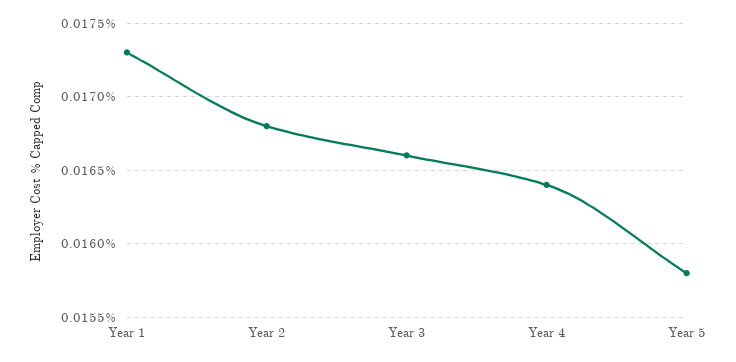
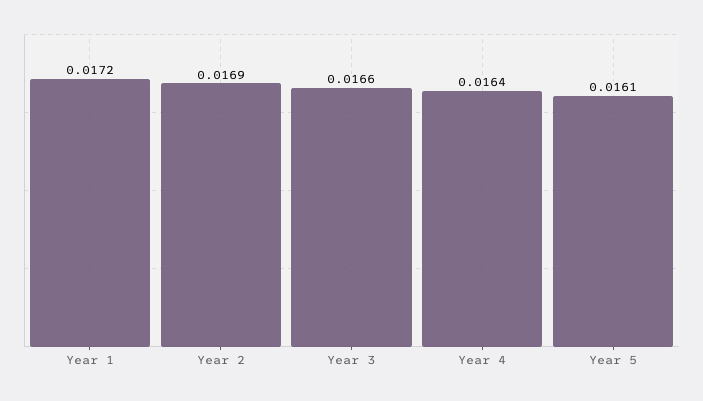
Year 1: 0.0173 -> 0.0172
Year 2: 0.0168 -> 0.0169
Year 5: 0.0158 -> 0.0161

